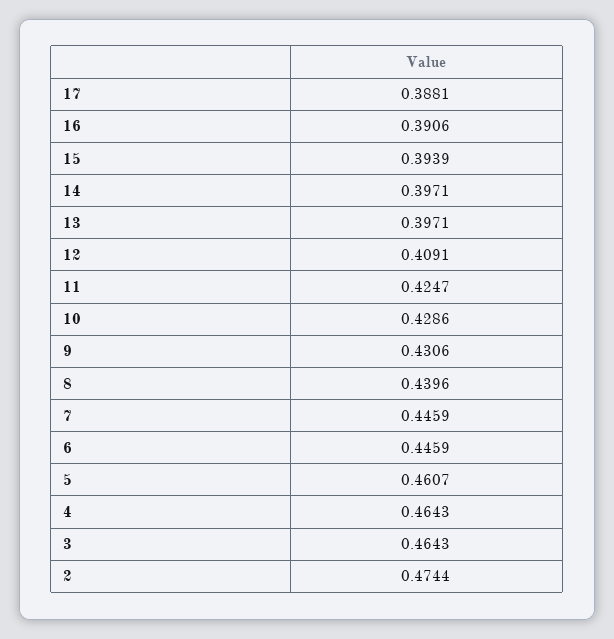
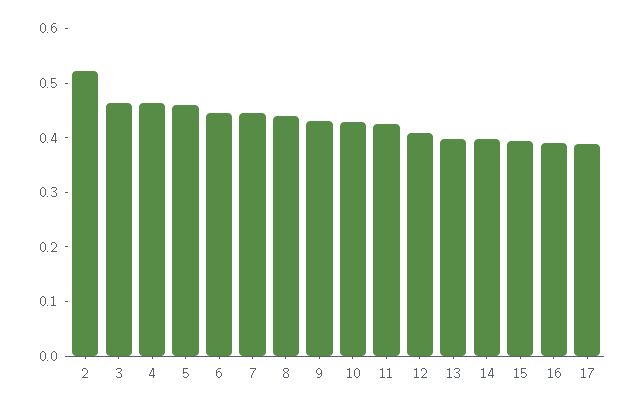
2: 0.4744 -> 0.52

